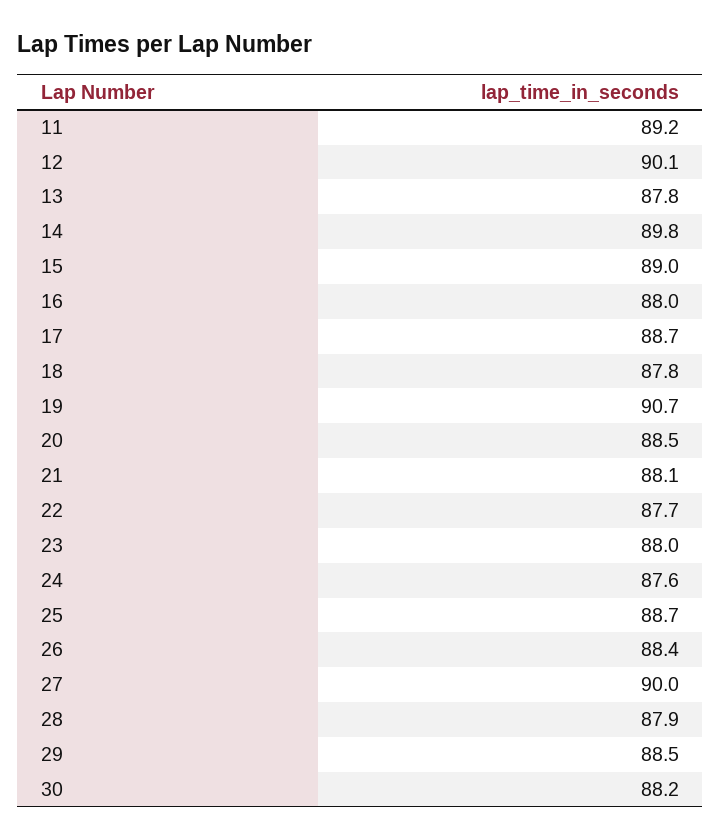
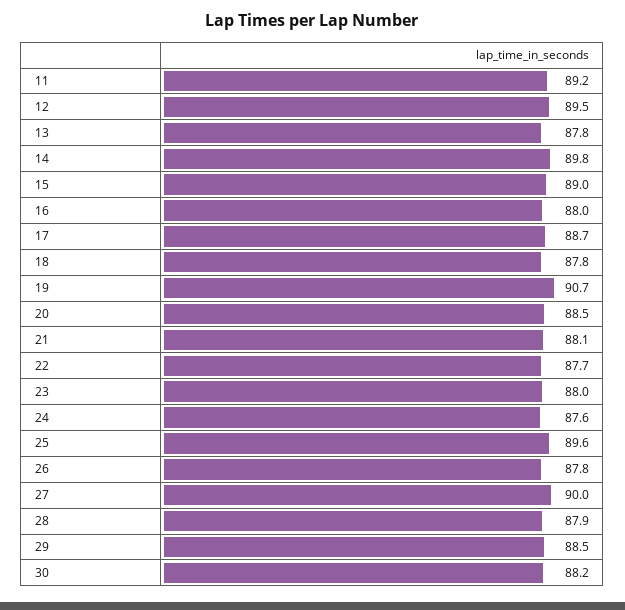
12: 90.1 -> 89.5
25: 88.7 -> 89.6
26: 88.4 -> 87.8

